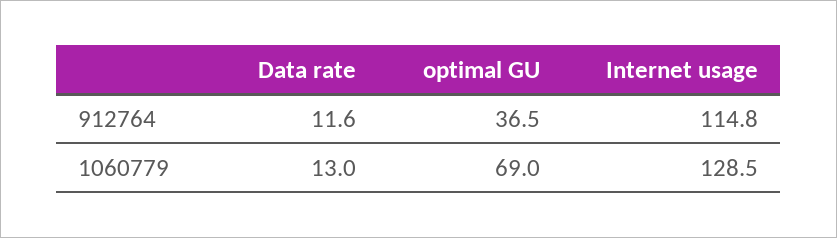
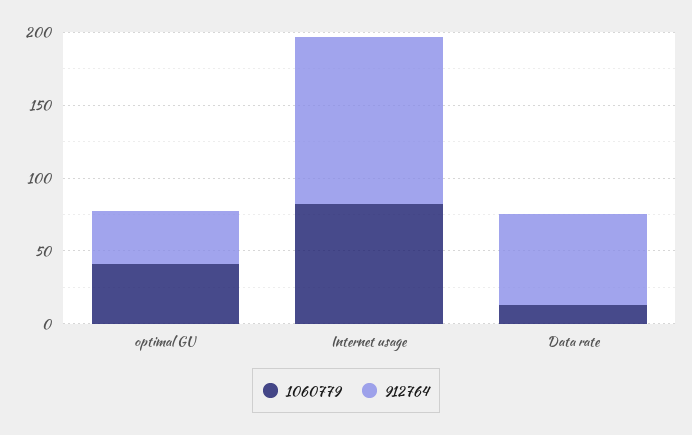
912764, Data rate: 11.6 -> 60
1060779, optimal GU: 69 -> 40
1060779, Internet usage: 128.5 -> 80

